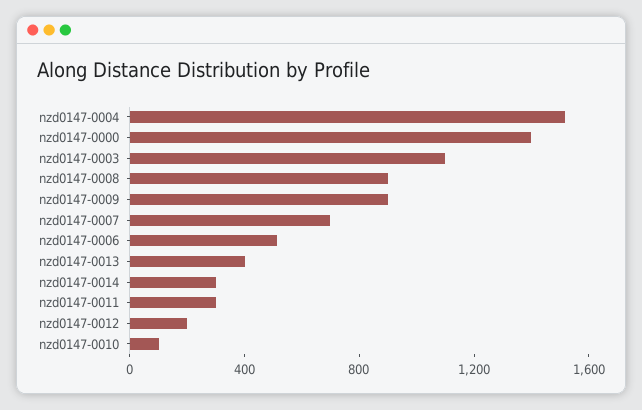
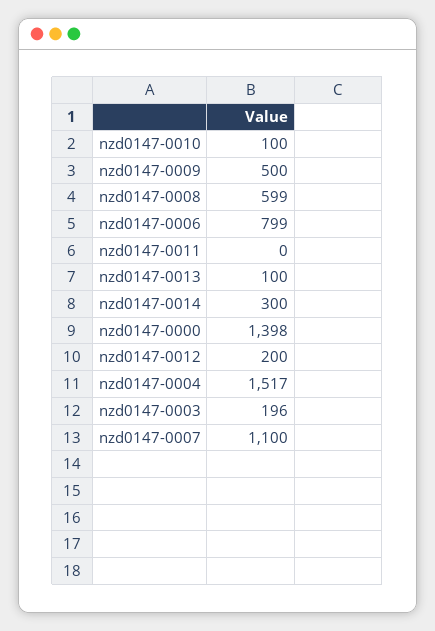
nzd0147-0003: 1100 -> 196
nzd0147-0008: 900 -> 599
nzd0147-0009: 900 -> 500
nzd0147-0007: 700 -> 1100
nzd0147-0006: 500 -> 799
nzd0147-0013: 400 -> 100
nzd0147-0011: 300 -> 0

